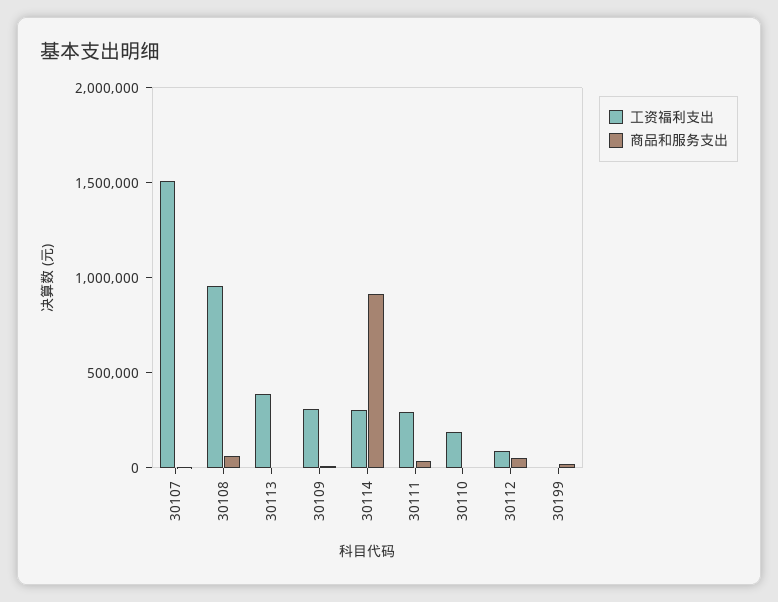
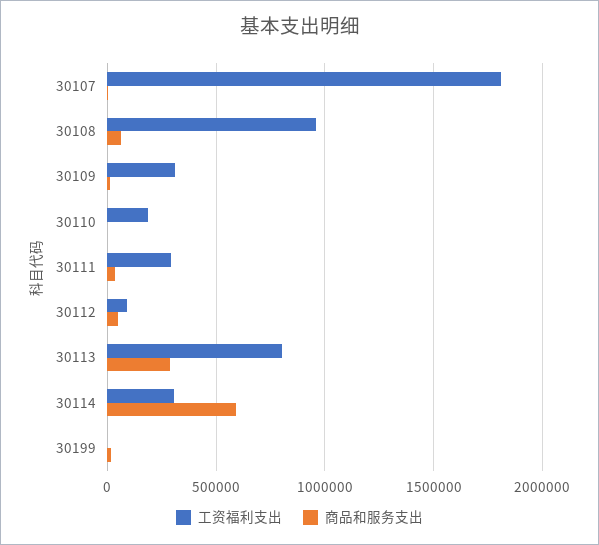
工资福利支出, 30107: 1500000 -> 1800000
工资福利支出, 30113: 400000 -> 800000
商品和服务支出, 30113: 0 -> 300000
商品和服务支出, 30114: 900000 -> 600000

